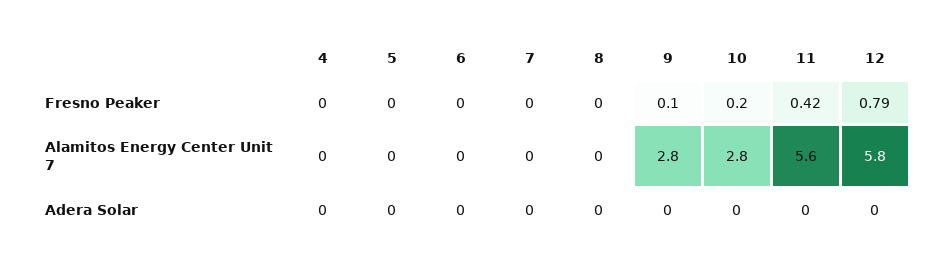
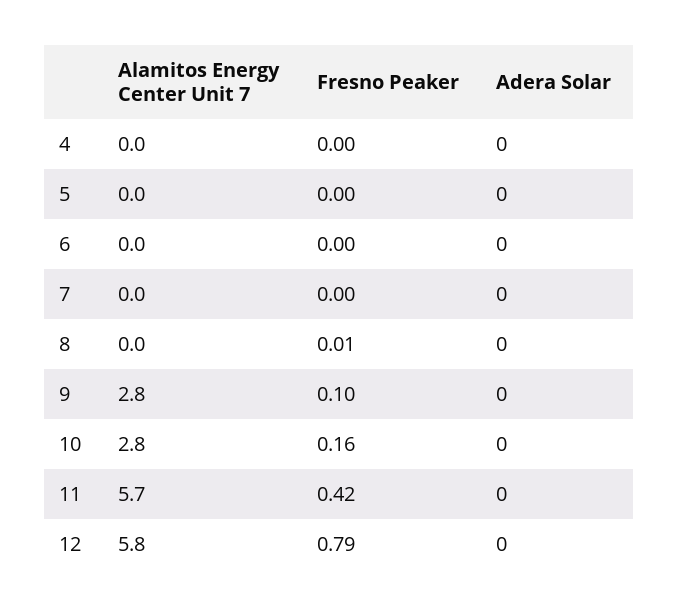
8, Fresno Peaker: 0 -> 0.01
10, Fresno Peaker: 0.2 -> 0.16
11, Alamitos Energy Center Unit 7: 5.6 -> 5.7

